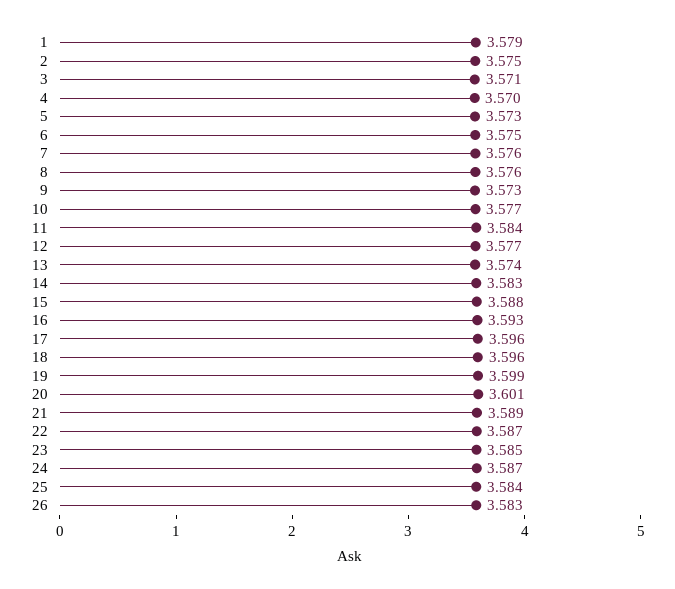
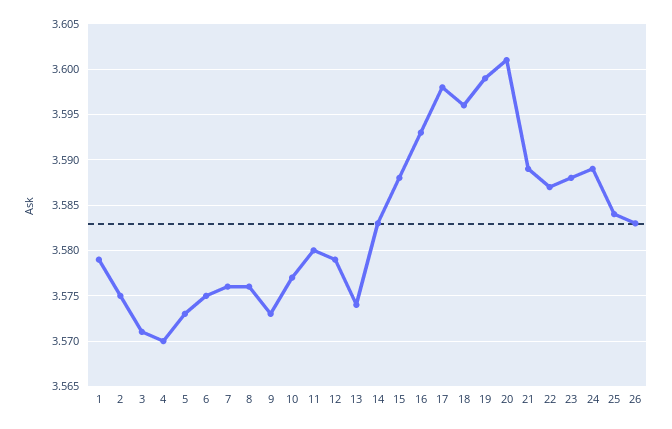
11: 3.584 -> 3.58
12: 3.577 -> 3.579
17: 3.596 -> 3.598
23: 3.585 -> 3.588
24: 3.587 -> 3.589

